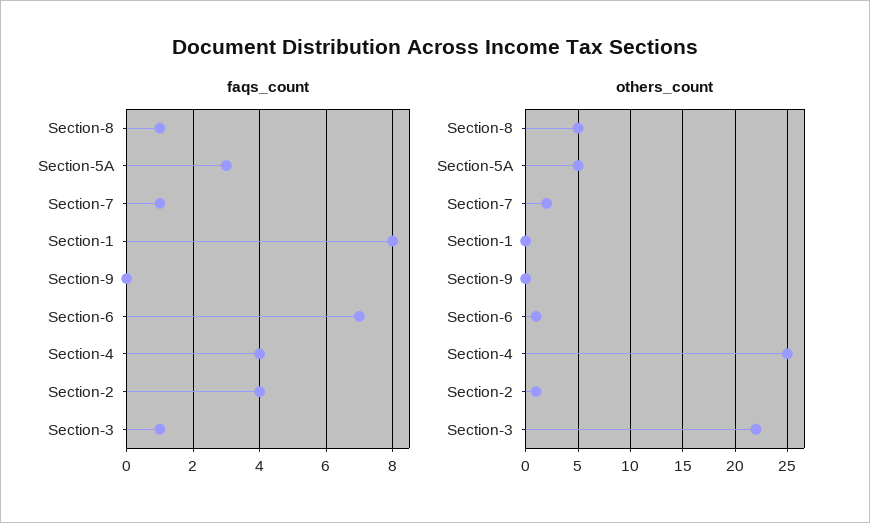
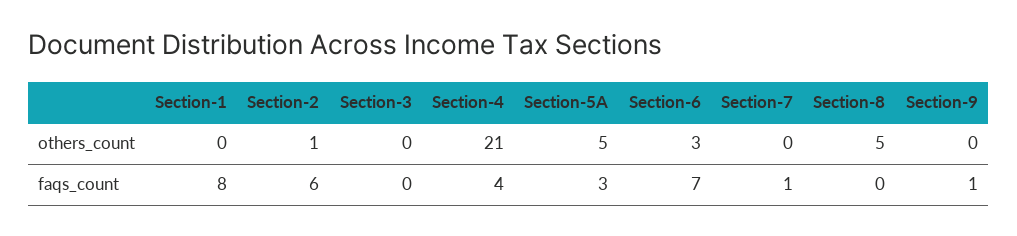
faqs_count, Section-8: 1 -> 0
faqs_count, Section-9: 0 -> 1
faqs_count, Section-2: 4 -> 6
faqs_count, Section-3: 1 -> 0
others_count, Section-7: 2 -> 0
others_count, Section-6: 1 -> 3
others_count, Section-4: 25 -> 21
others_count, Section-3: 22 -> 0

